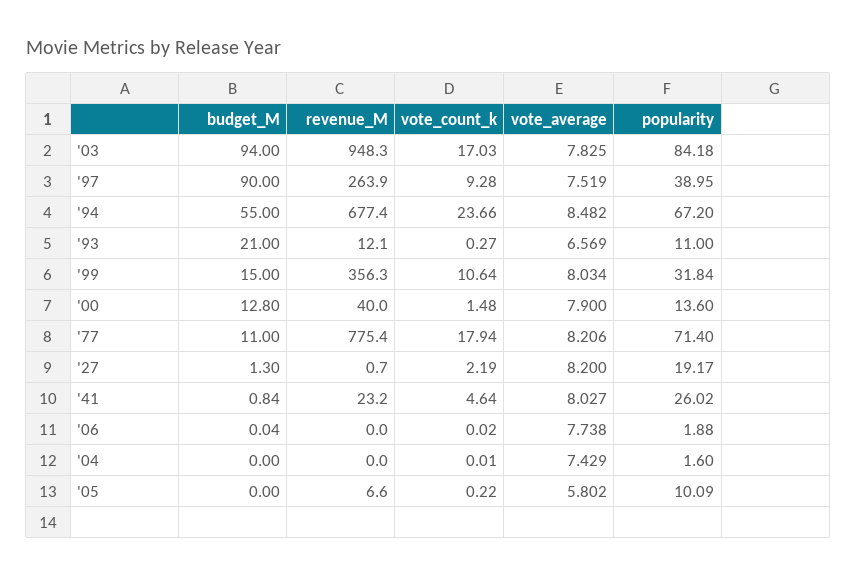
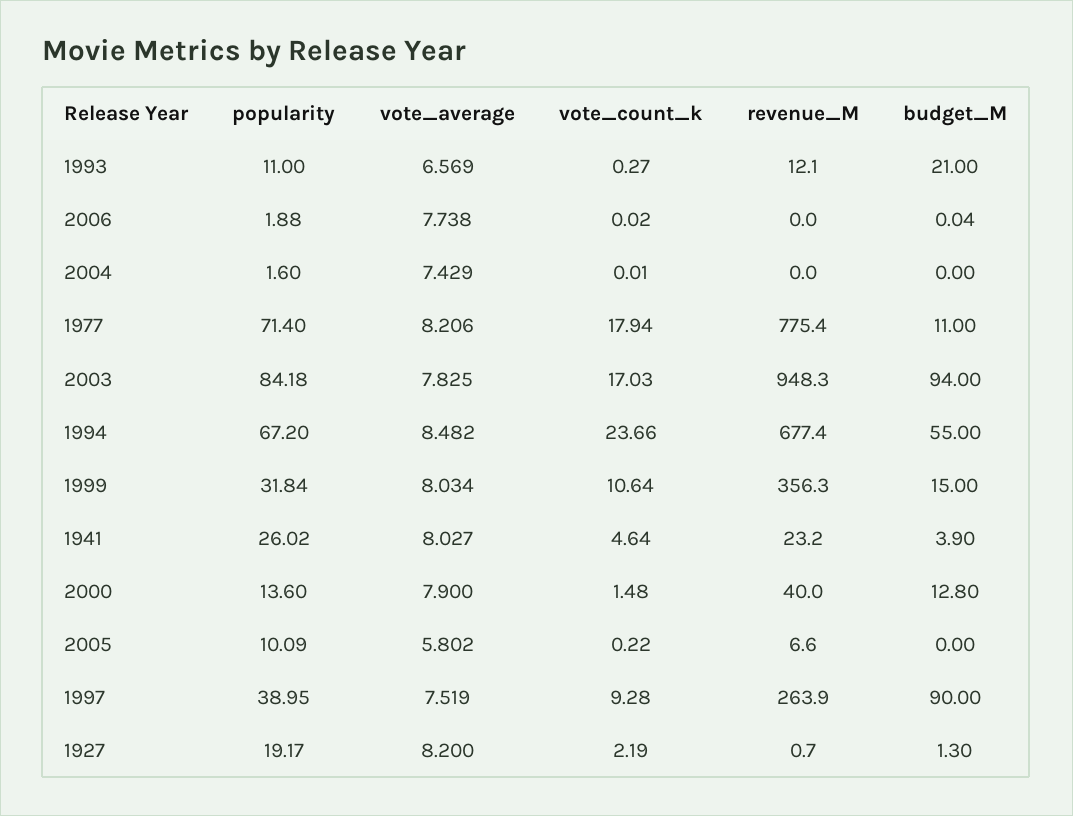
budget_M, '41: 0.84 -> 3.9

